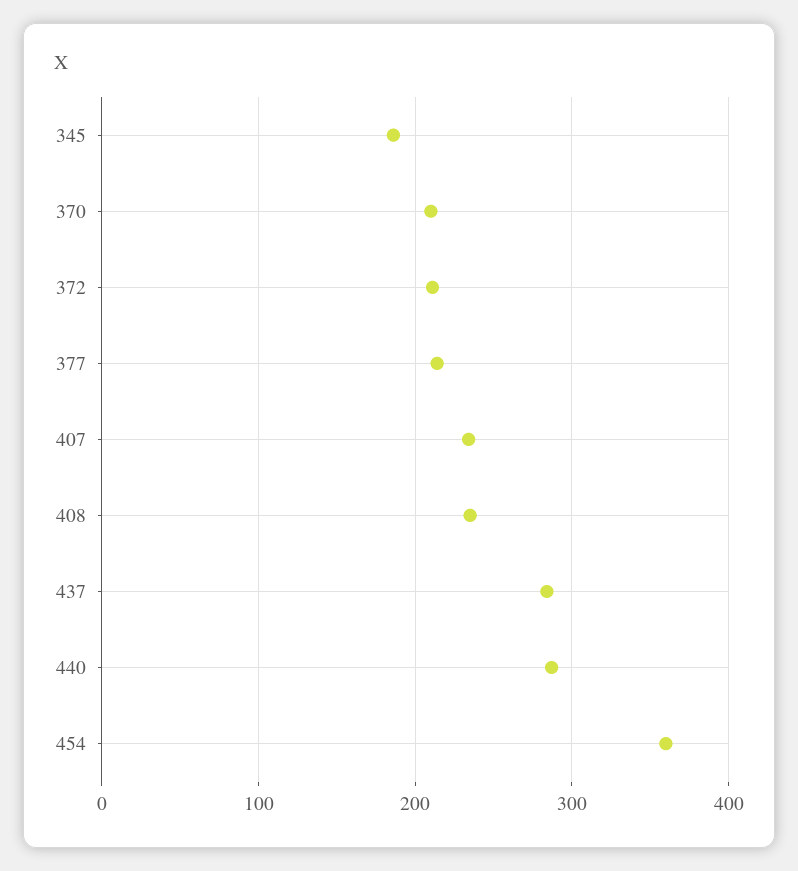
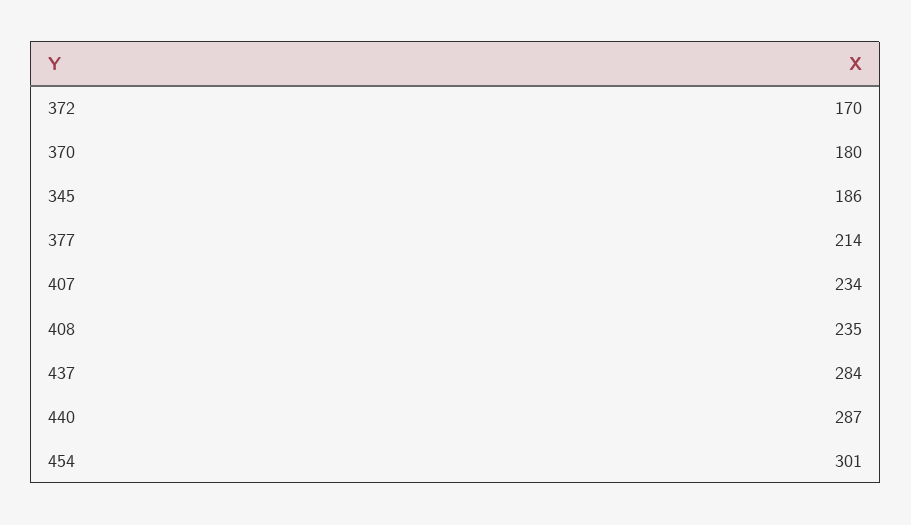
370: 210 -> 180
372: 210 -> 170
454: 360 -> 301

